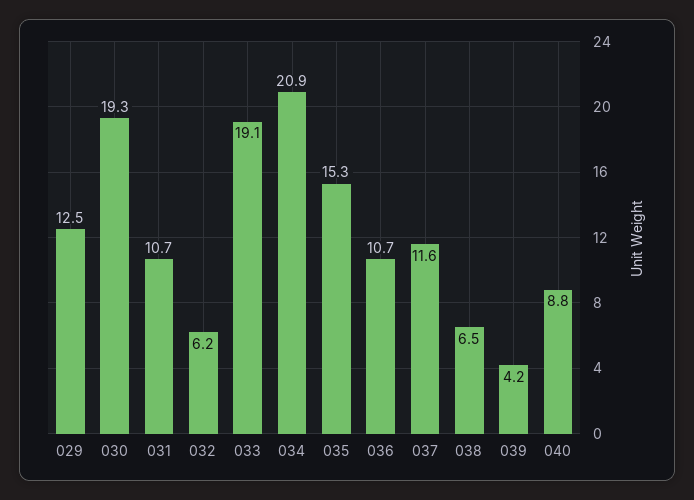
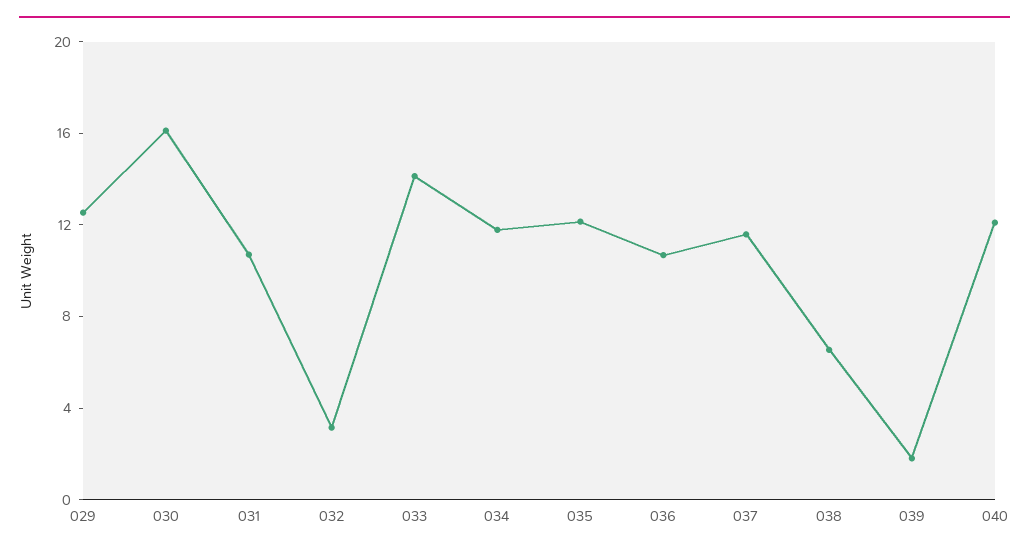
030: 19.3 -> 16
032: 6.2 -> 3
033: 19.1 -> 14
034: 20.9 -> 12
035: 15.3 -> 12
039: 4.2 -> 2
040: 8.8 -> 12

